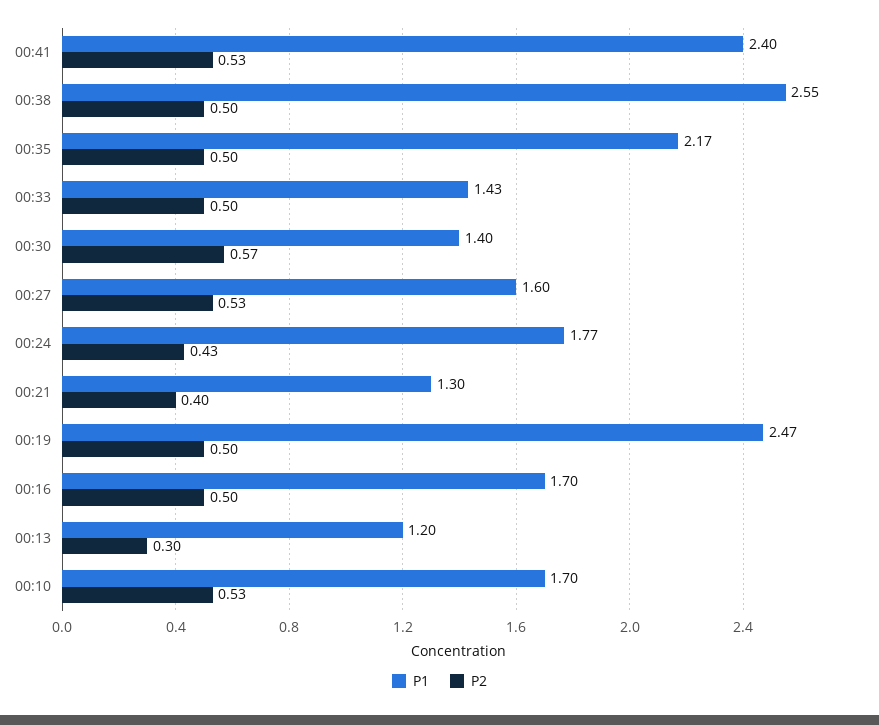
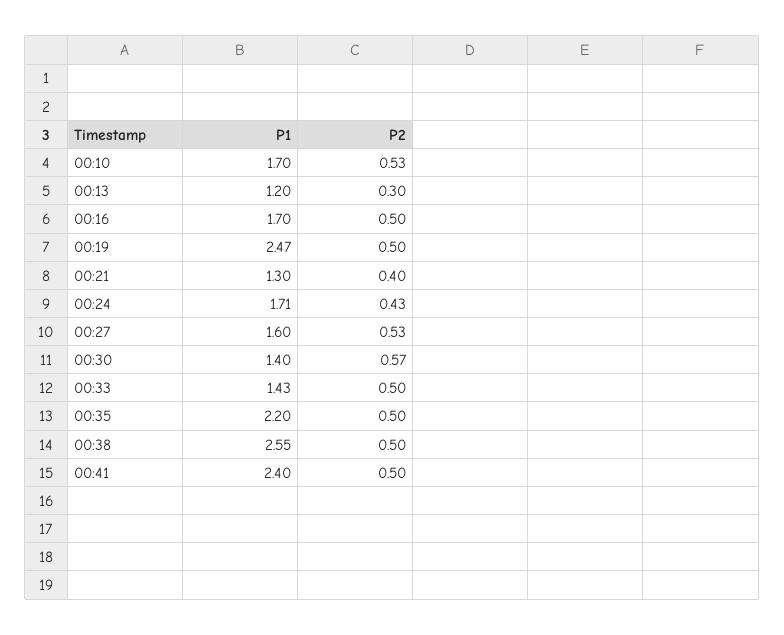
P2, 00:41: 0.53 -> 0.5
P1, 00:35: 2.17 -> 2.2
P1, 00:24: 1.77 -> 1.71

